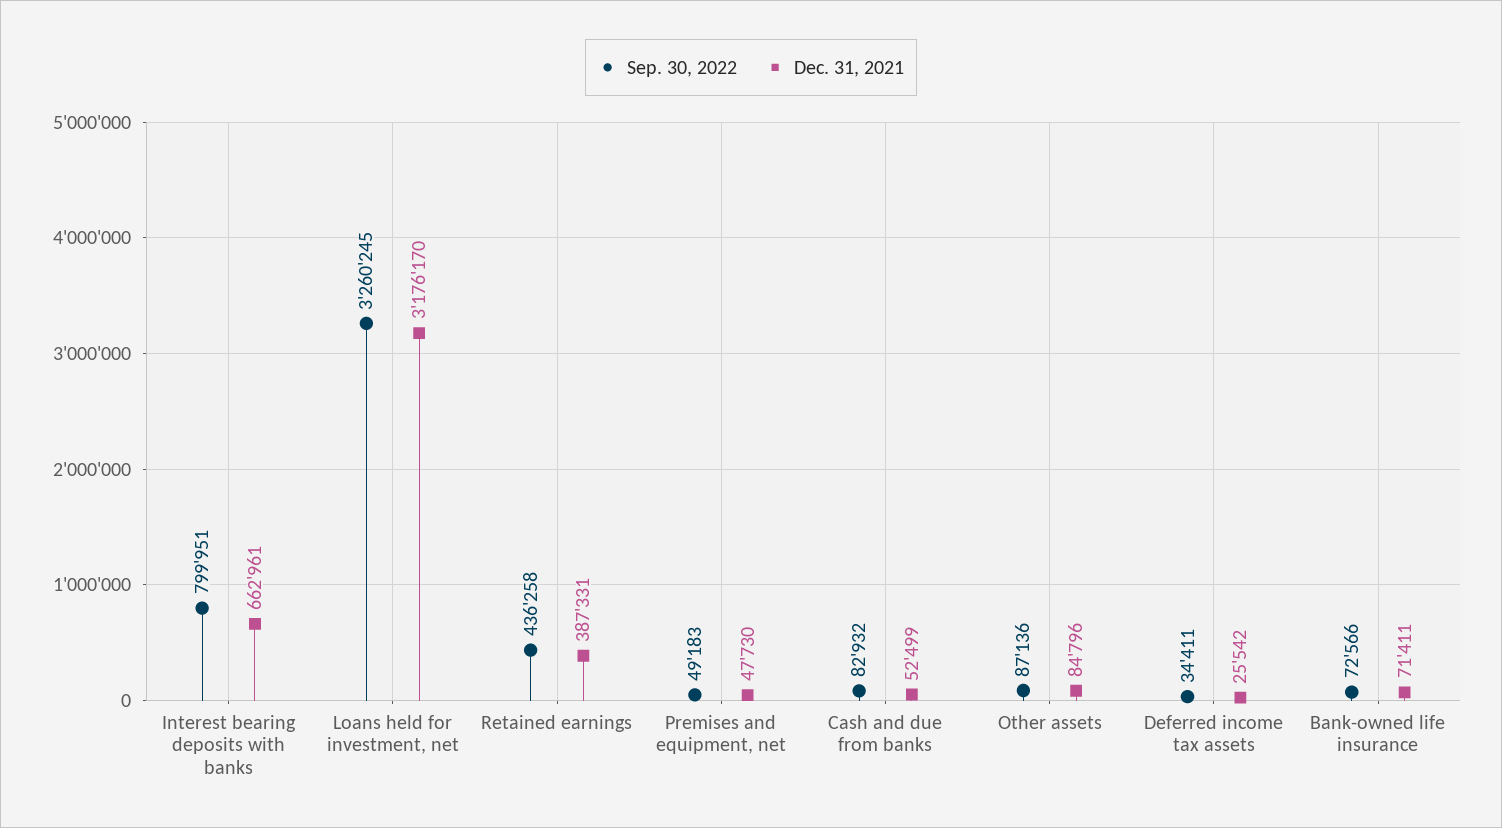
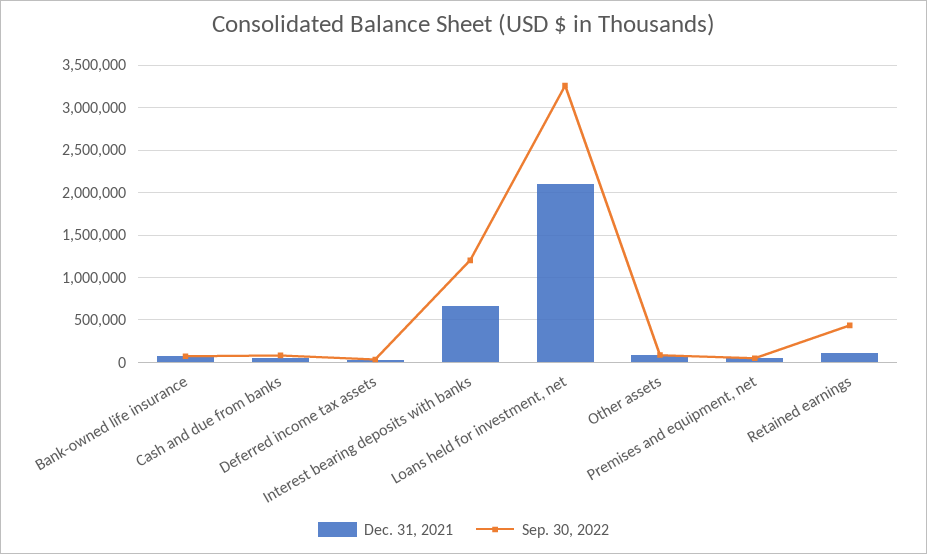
Sep. 30, 2022, Interest bearing deposits with banks: 799951 -> 1200000
Dec. 31, 2021, Loans held for investment, net: 3176170 -> 2100000
Dec. 31, 2021, Retained earnings: 387331 -> 100000

